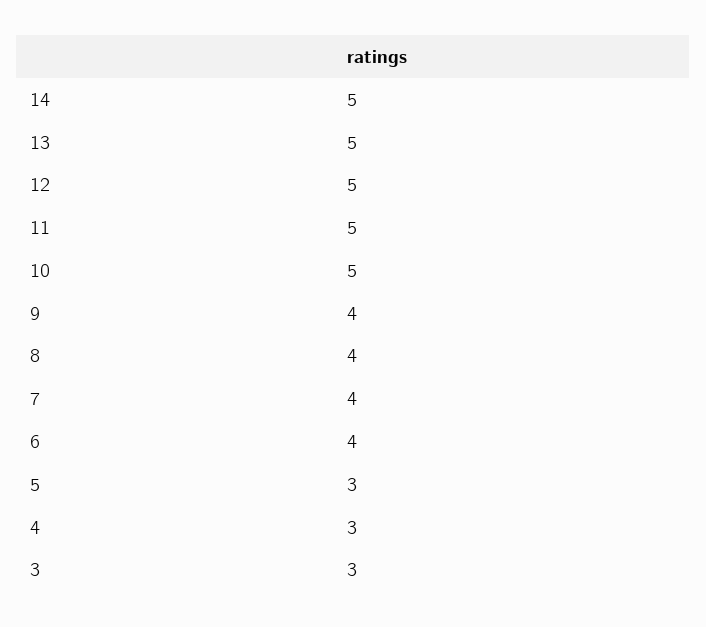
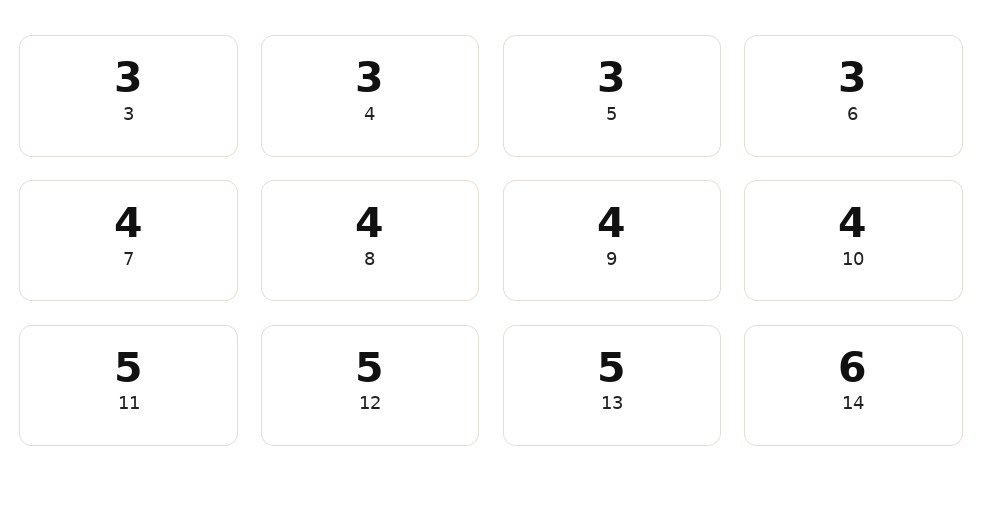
14: 5 -> 6
10: 5 -> 4
6: 4 -> 3

